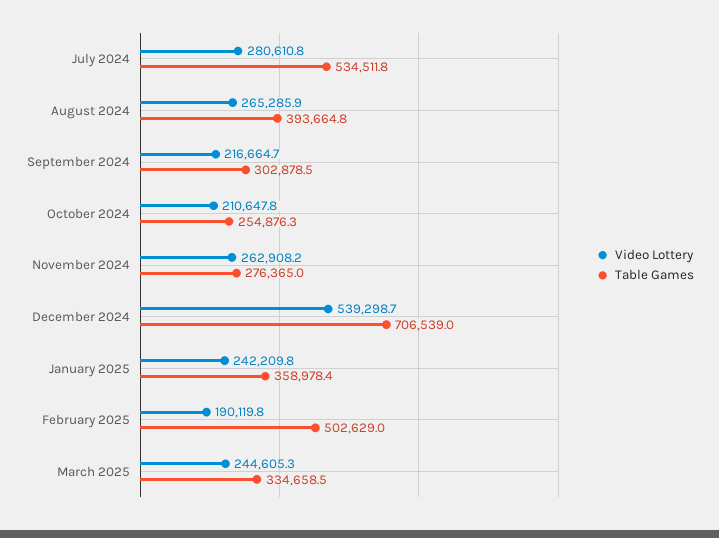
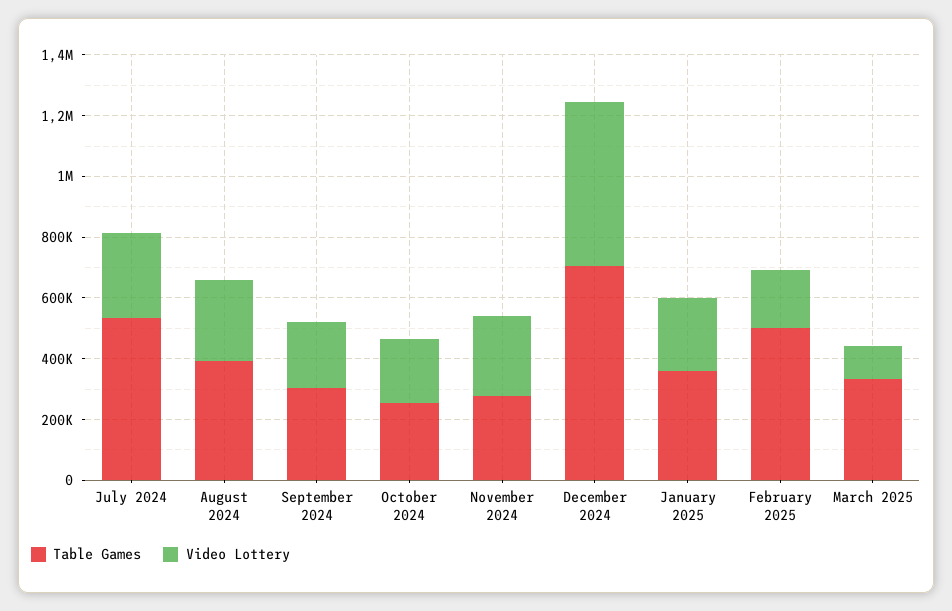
Video Lottery, March 2025: 244605.3 -> 100000

